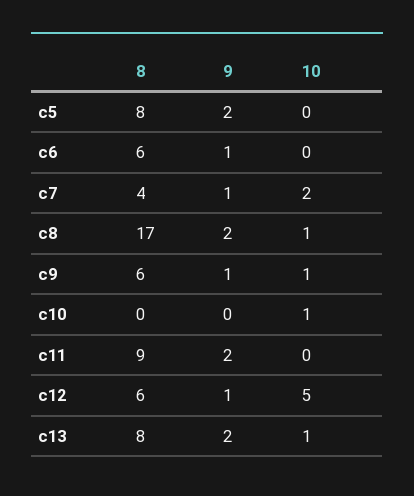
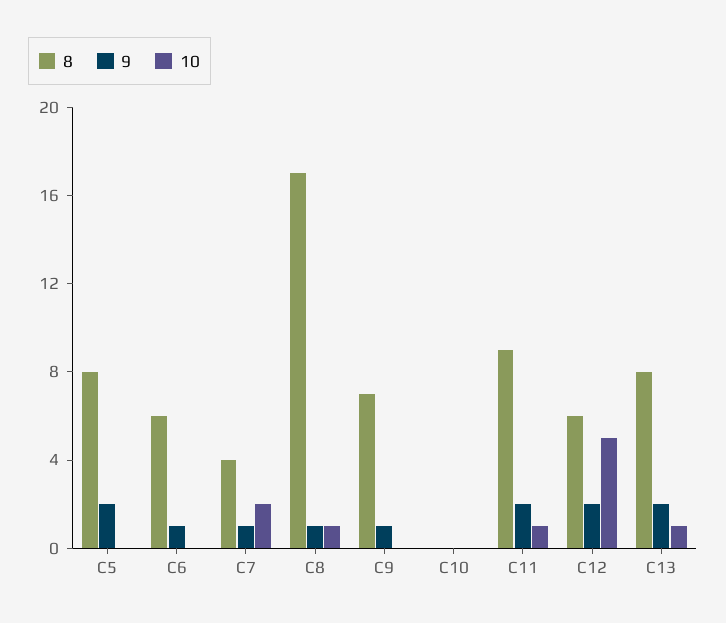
9, c8: 2 -> 1
8, c9: 6 -> 7
10, c9: 1 -> 0
10, c10: 1 -> 0
10, c11: 0 -> 1
9, c12: 1 -> 2

